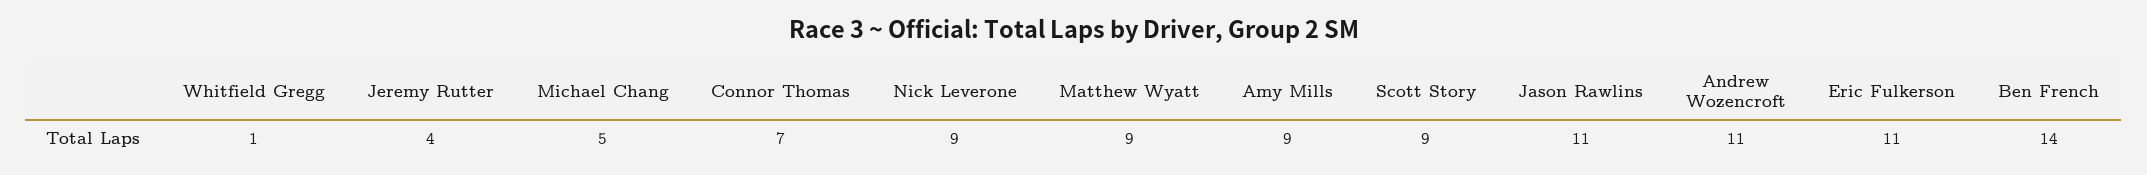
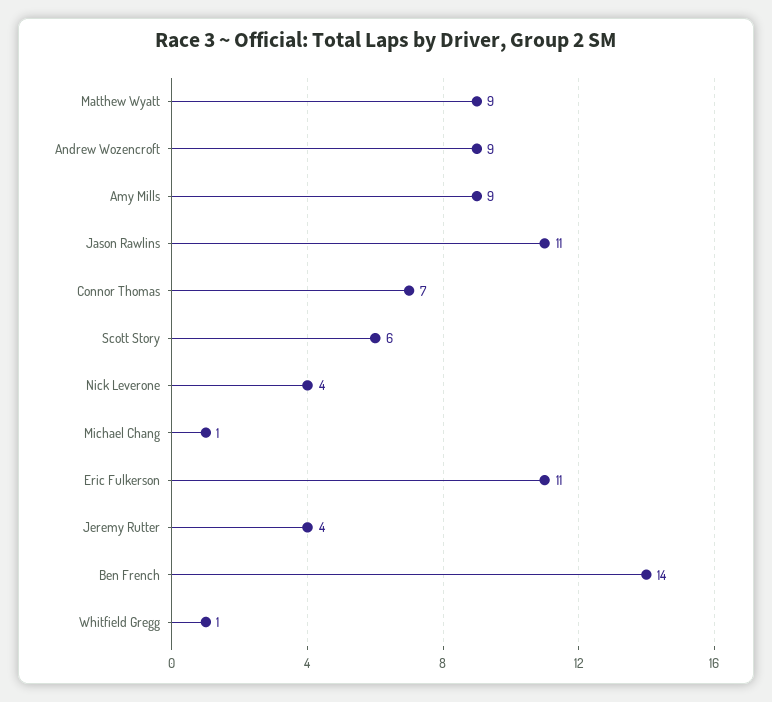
Michael Chang: 5 -> 1
Nick Leverone: 9 -> 4
Scott Story: 9 -> 6
Andrew Wozencroft: 11 -> 9

